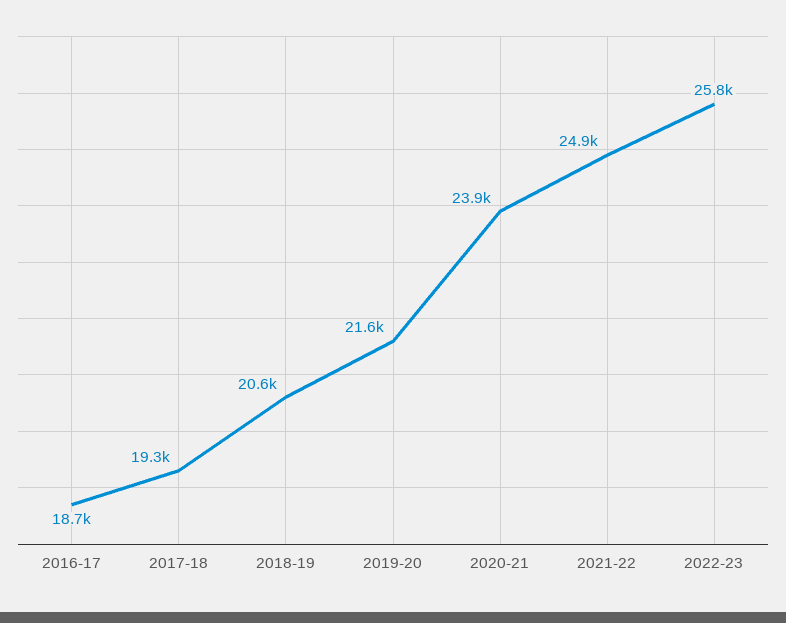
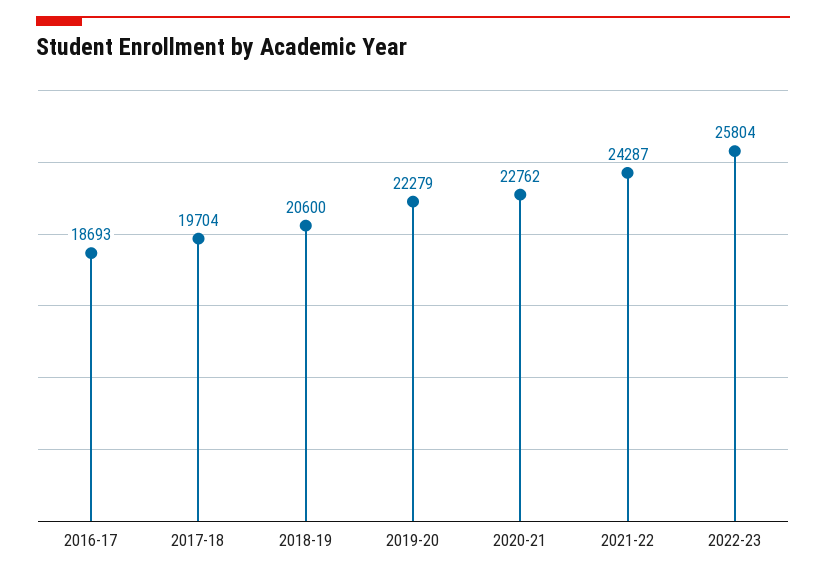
2017-18: 19300 -> 19704
2019-20: 21600 -> 22279
2020-21: 23900 -> 22762
2021-22: 24900 -> 24287

